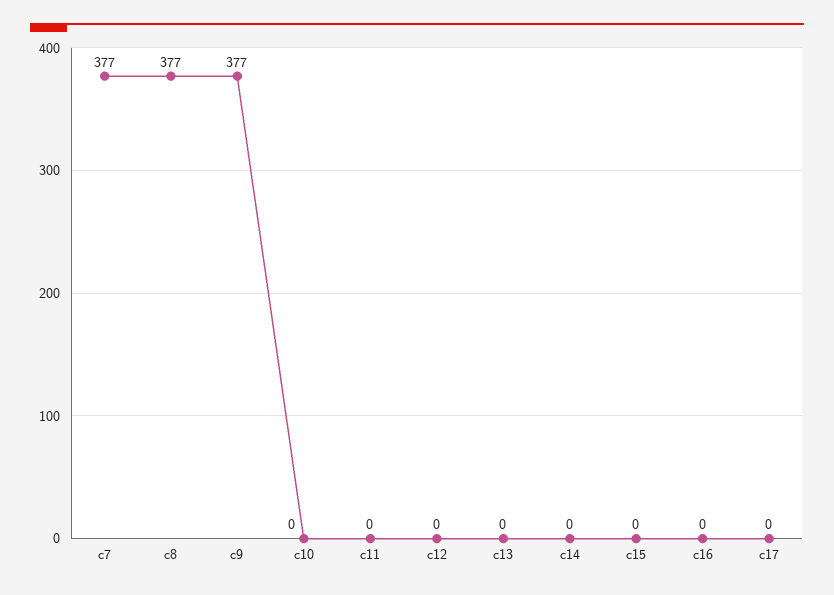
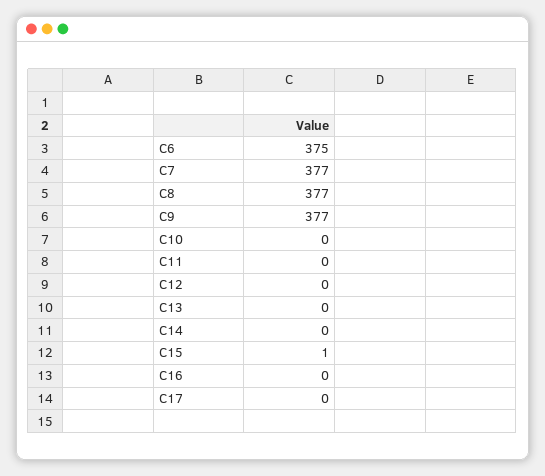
c15: 0 -> 1
C6: none -> 375

